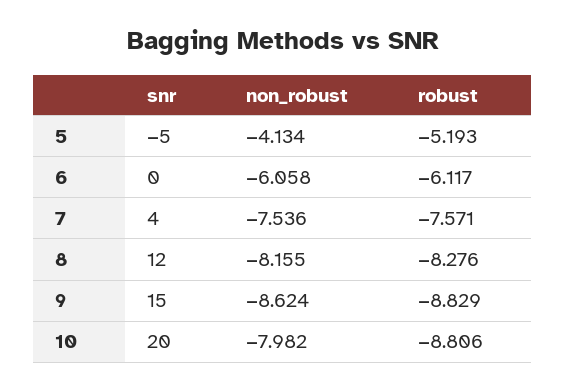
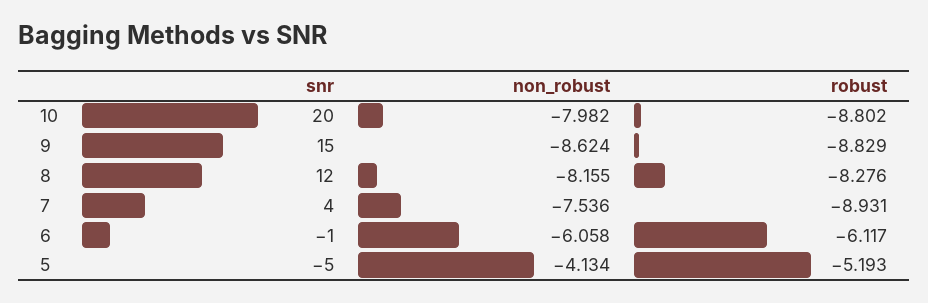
snr, 6: 0 -> -1
robust, 7: -7.571 -> -8.931
robust, 10: -8.806 -> -8.802

